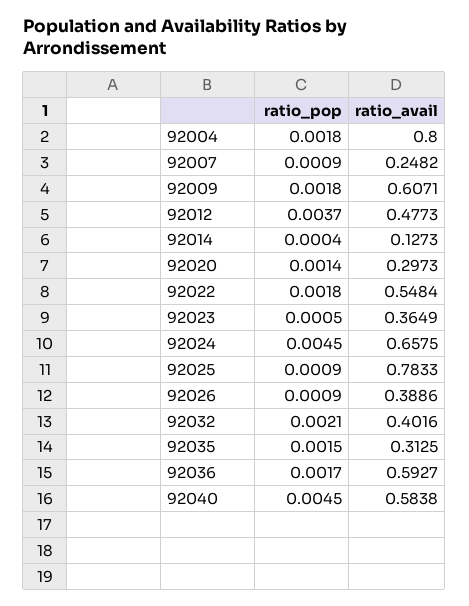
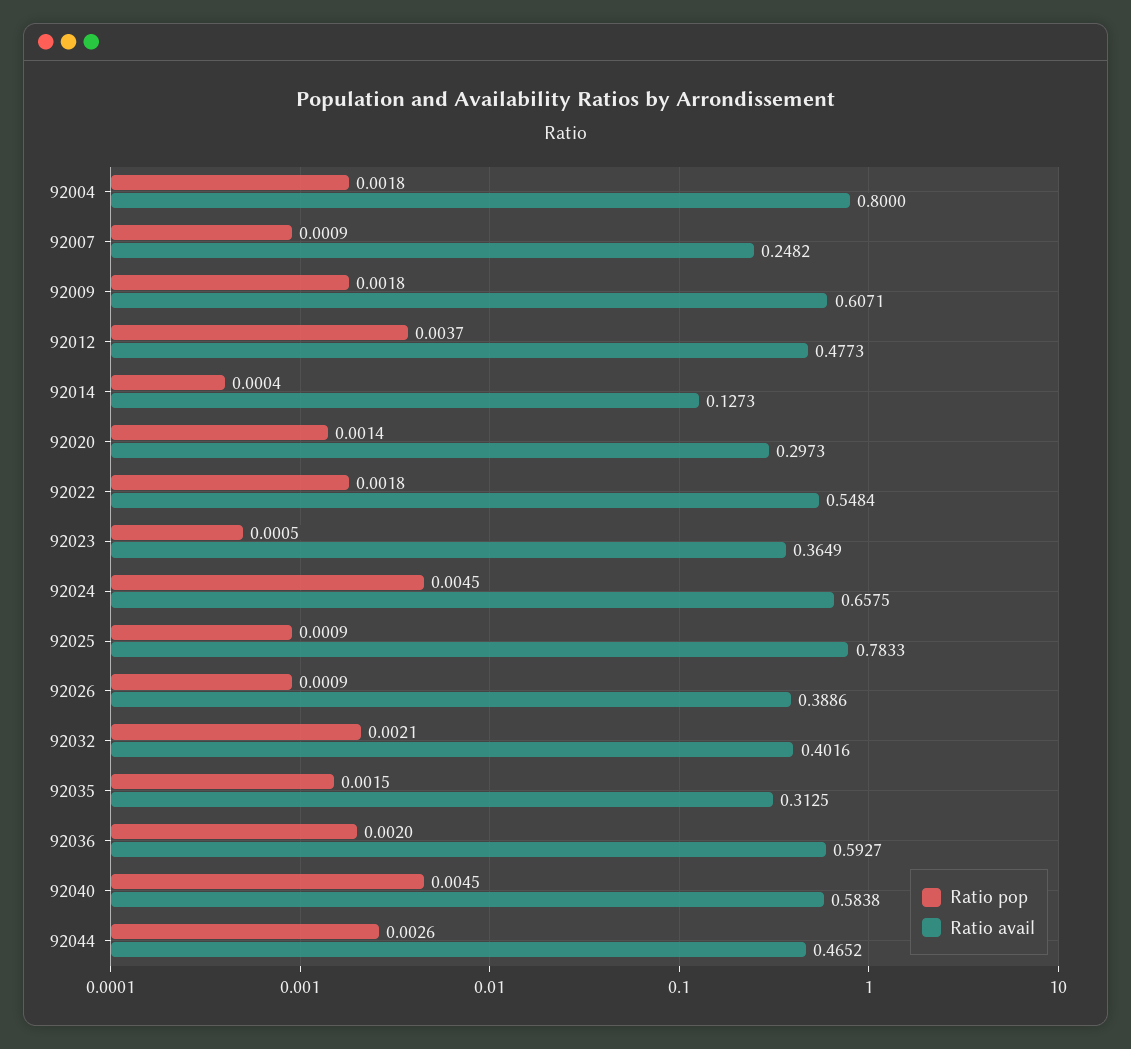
ratio_pop, 92036: 0.0017 -> 0.002
ratio_pop, 92044: none -> 0.0026
ratio_avail, 92044: none -> 0.4652

